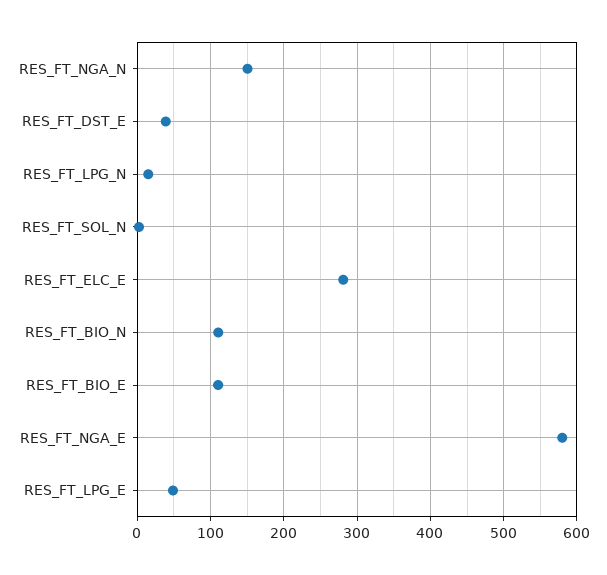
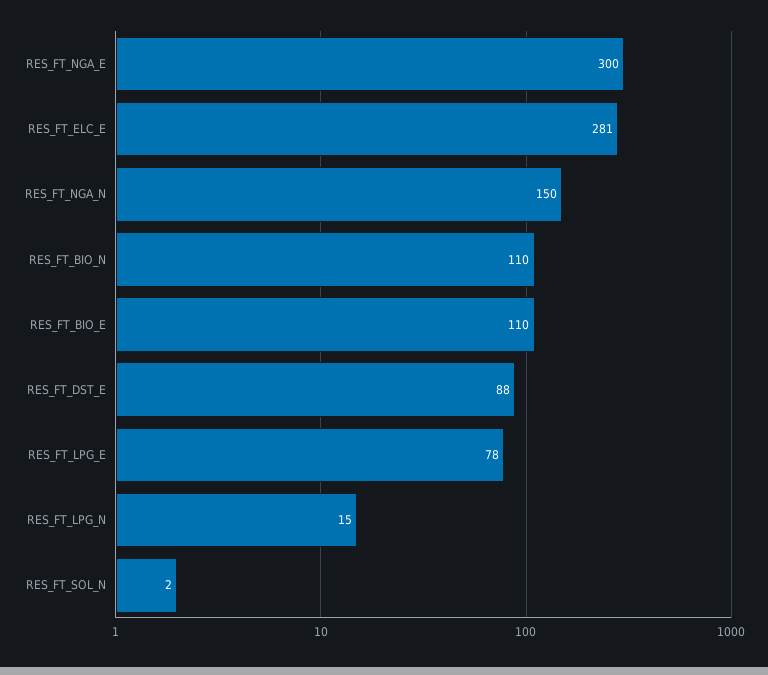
RES_FT_DST_E: 40 -> 88
RES_FT_NGA_E: 580 -> 300
RES_FT_LPG_E: 50 -> 78

